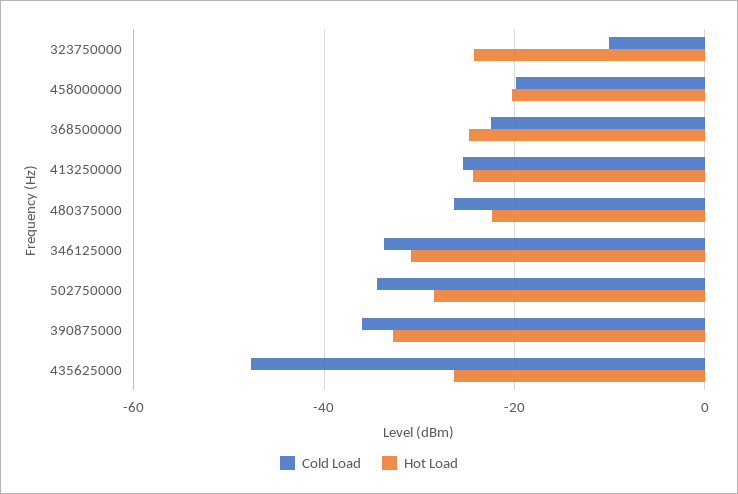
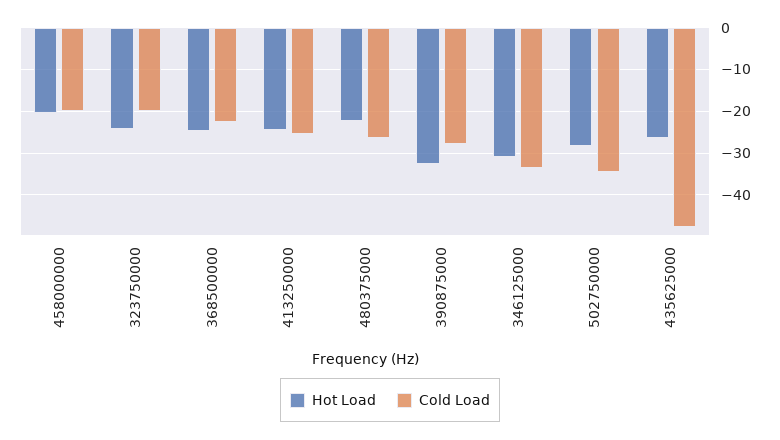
Cold Load, 323750000: -10 -> -20
Cold Load, 390875000: -36 -> -28

